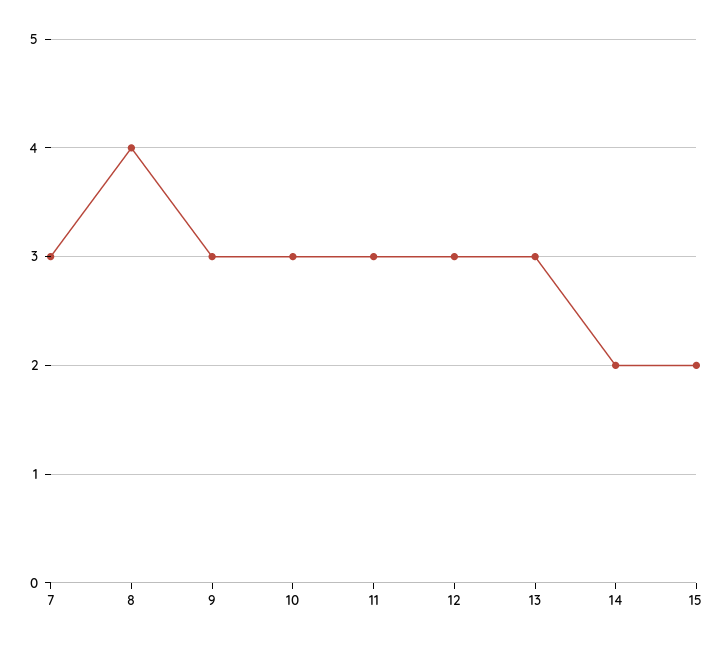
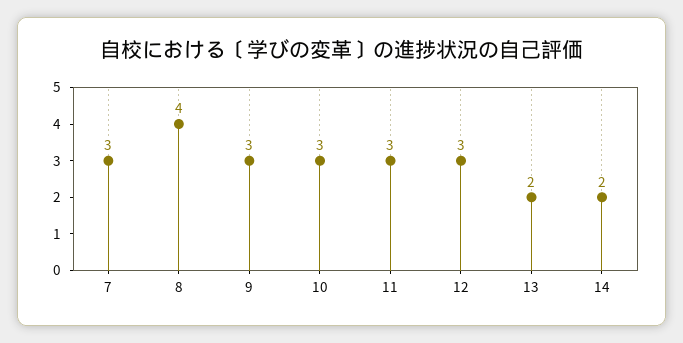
13: 3 -> 2
15: 2 -> none

